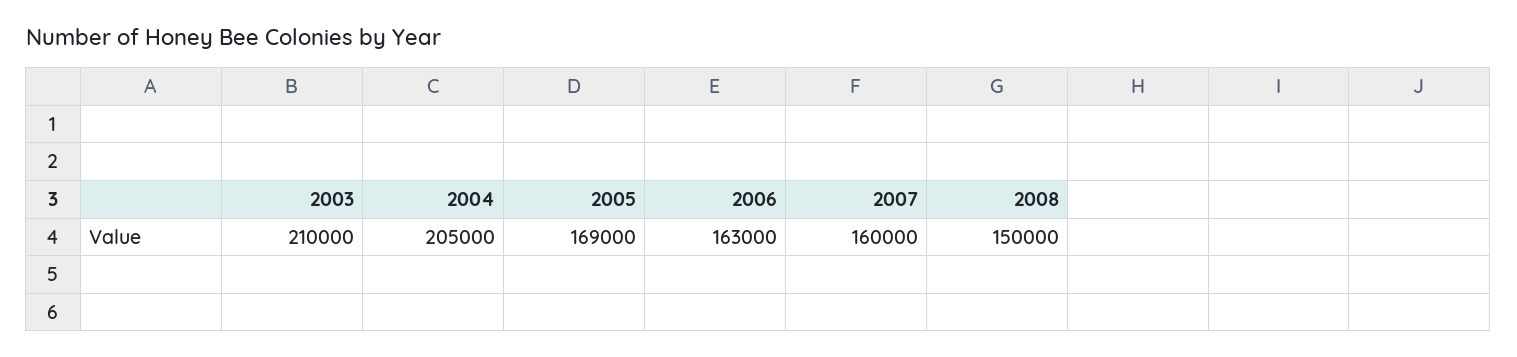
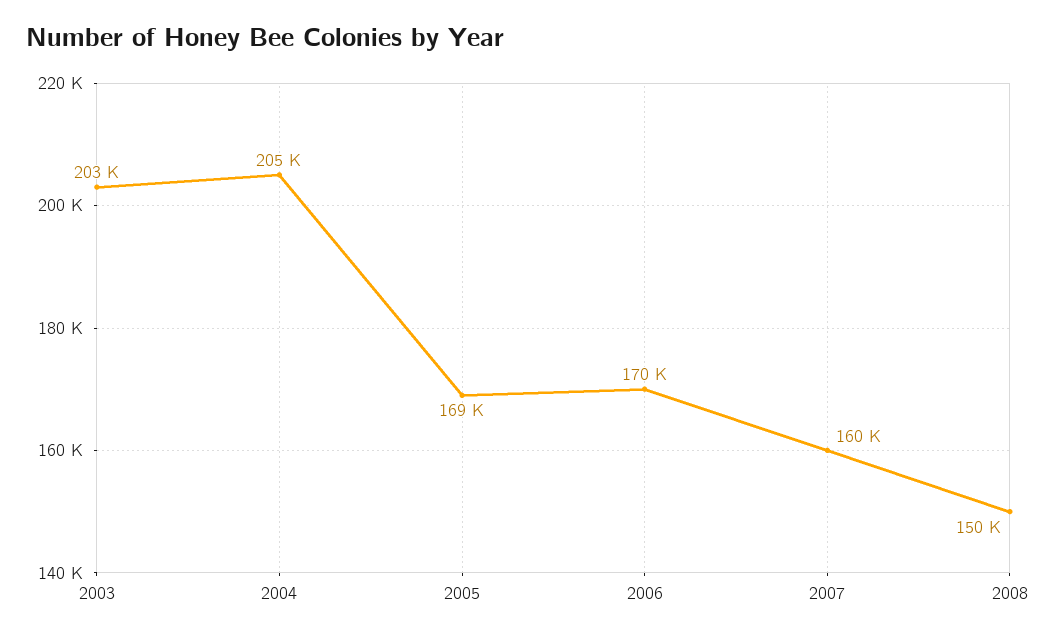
2003: 210000 -> 203000
2006: 163000 -> 170000

